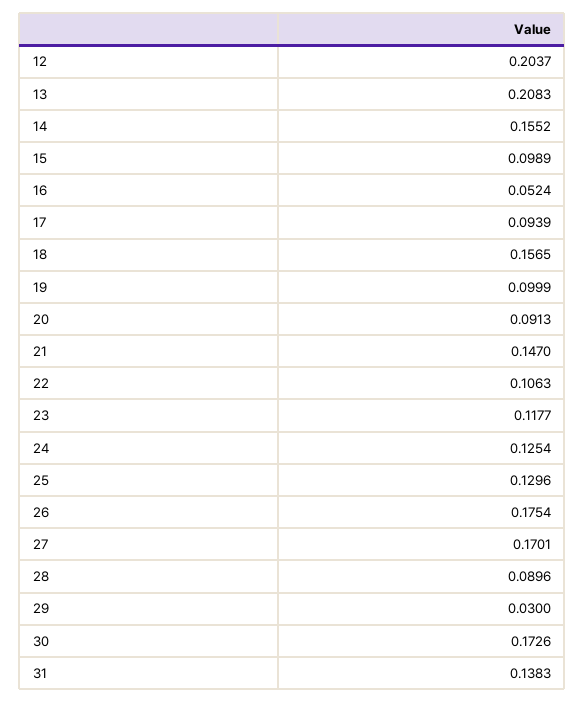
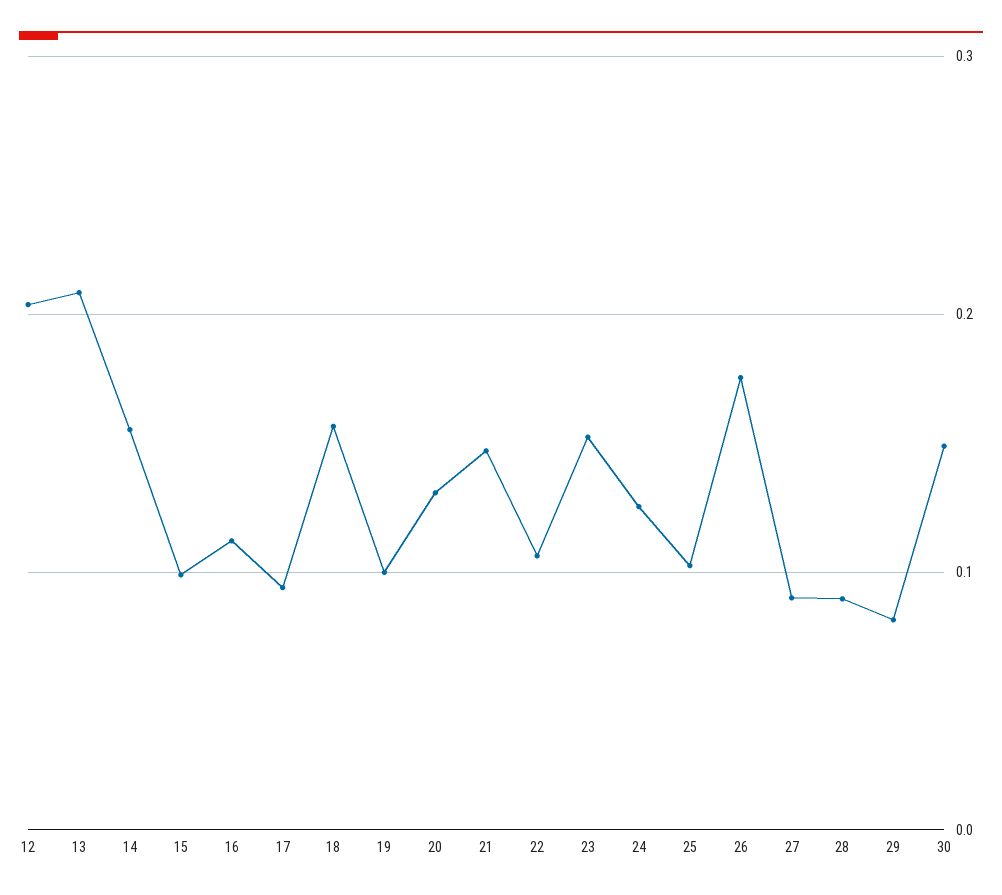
16: 0.0524 -> 0.11
20: 0.0913 -> 0.13
23: 0.1177 -> 0.15
25: 0.1296 -> 0.1
27: 0.1701 -> 0.09
29: 0.03 -> 0.08
30: 0.1726 -> 0.15
31: 0.1383 -> none

